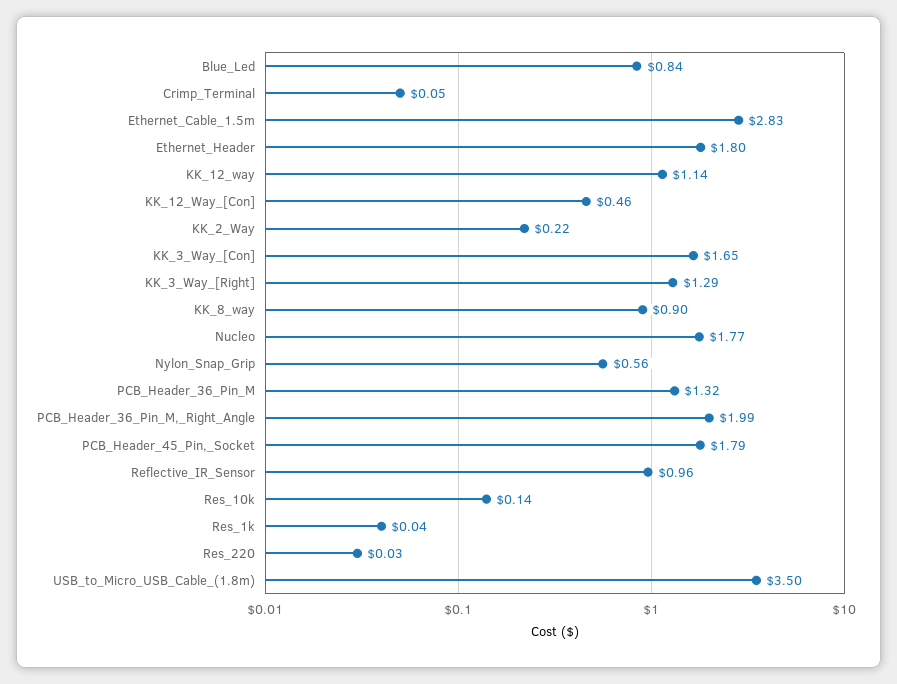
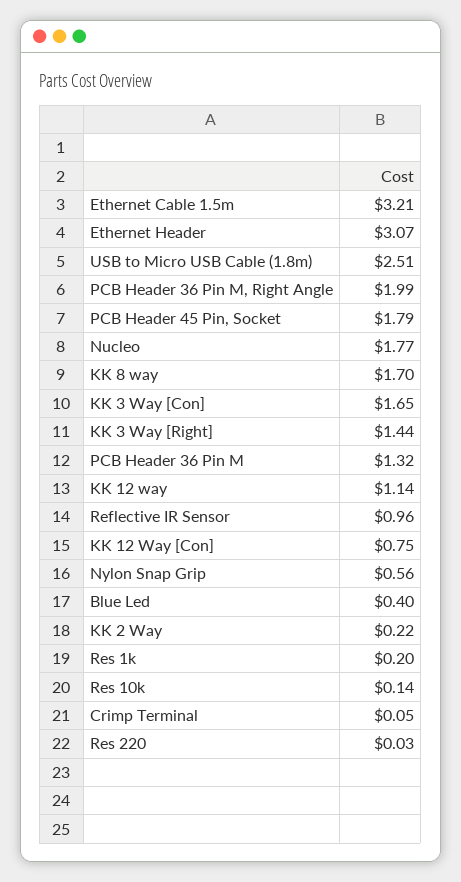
Blue_Led: 0.84 -> 0.4
Ethernet_Cable_1.5m: 2.83 -> 3.21
Ethernet_Header: 1.8 -> 3.07
KK_12_Way_[Con]: 0.46 -> 0.75
KK_3_Way_[Right]: 1.29 -> 1.44
KK_8_way: 0.9 -> 1.7
Res_1k: 0.04 -> 0.2
USB_to_Micro_USB_Cable_(1.8m): 3.5 -> 2.51

